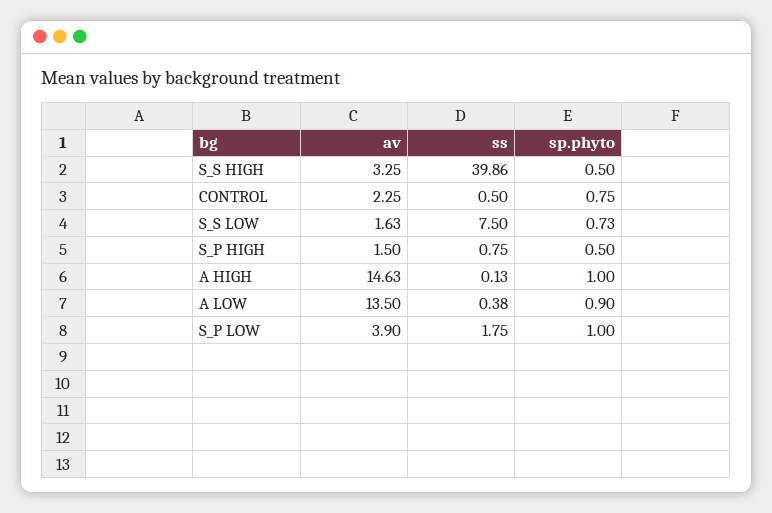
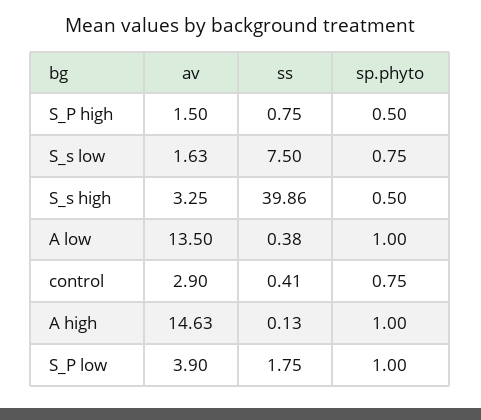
av, CONTROL: 2.25 -> 2.9
ss, CONTROL: 0.5 -> 0.41
sp.phyto, S_S LOW: 0.73 -> 0.75
sp.phyto, A LOW: 0.9 -> 1

